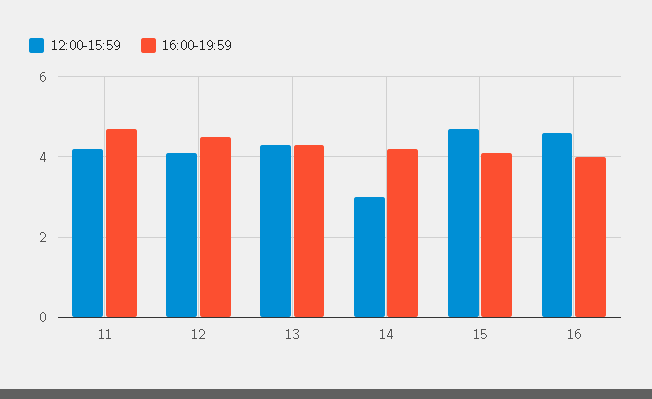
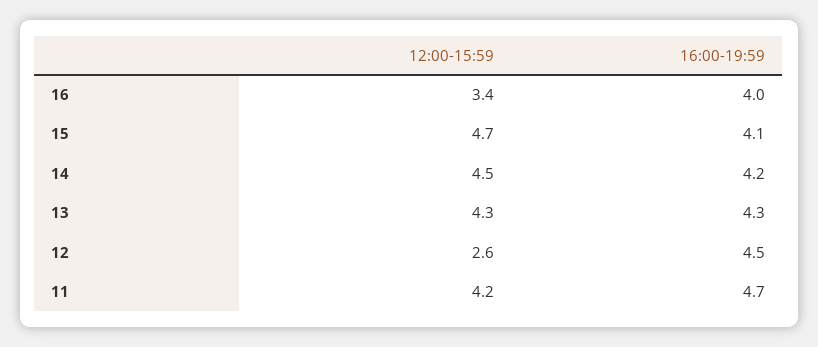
12:00-15:59, 12: 4 -> 2.6
12:00-15:59, 14: 3 -> 4.5
12:00-15:59, 16: 4.5 -> 3.4

